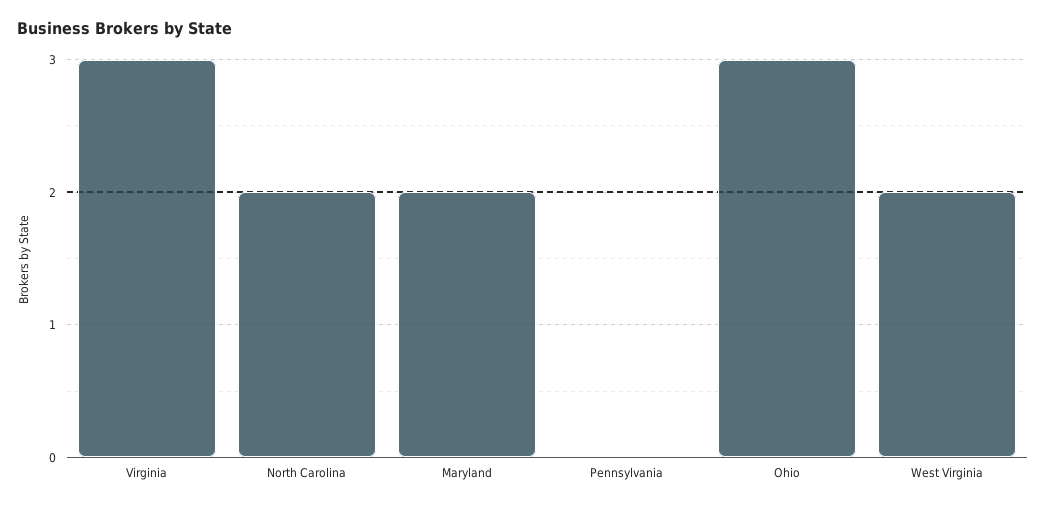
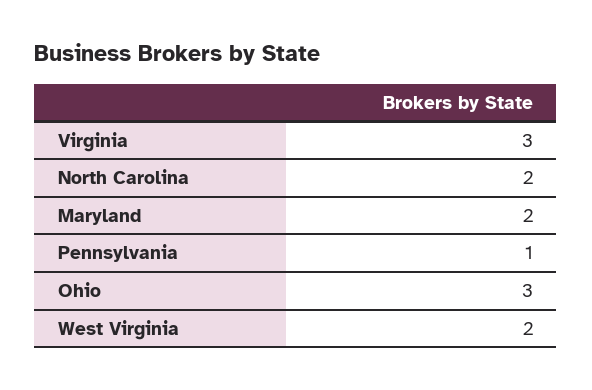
Pennsylvania: 0 -> 1

